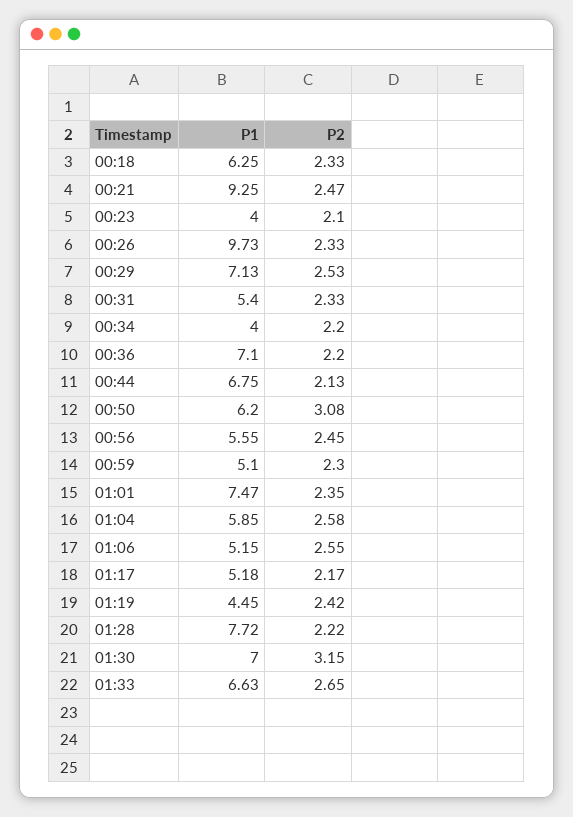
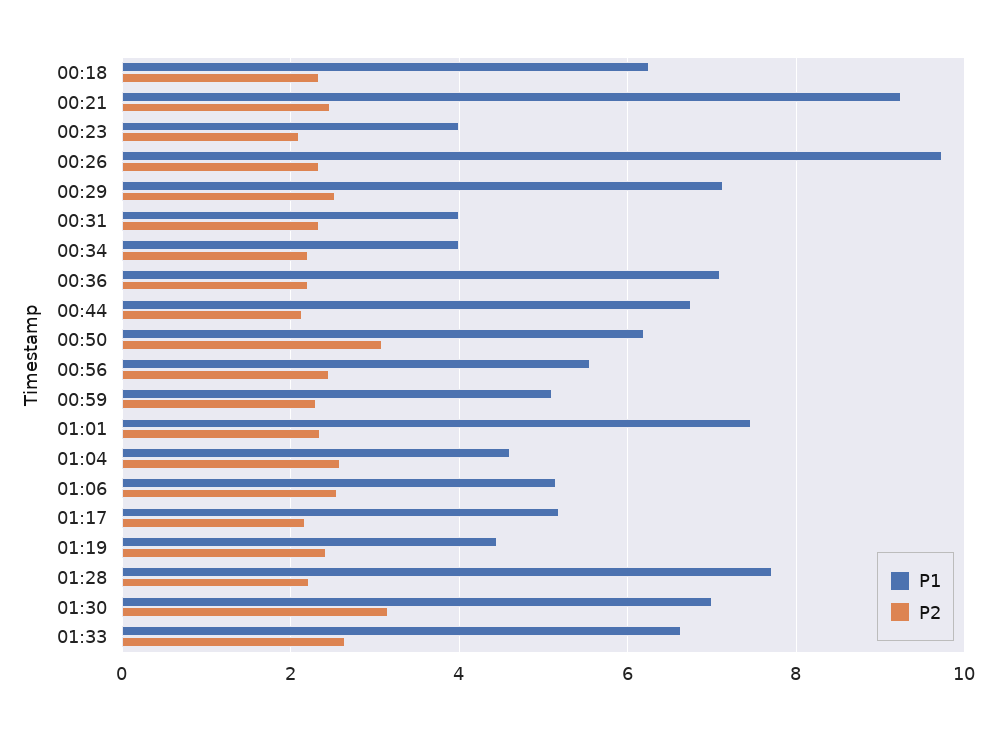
P1, 00:31: 5.4 -> 4
P1, 01:04: 5.85 -> 4.6

